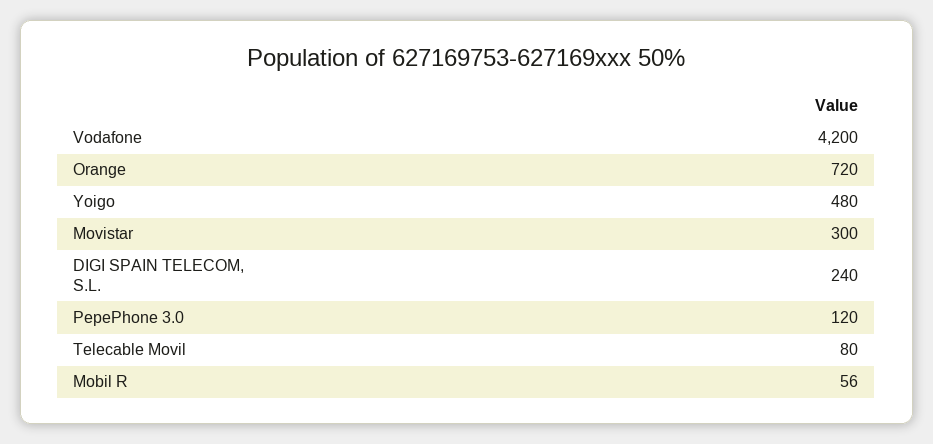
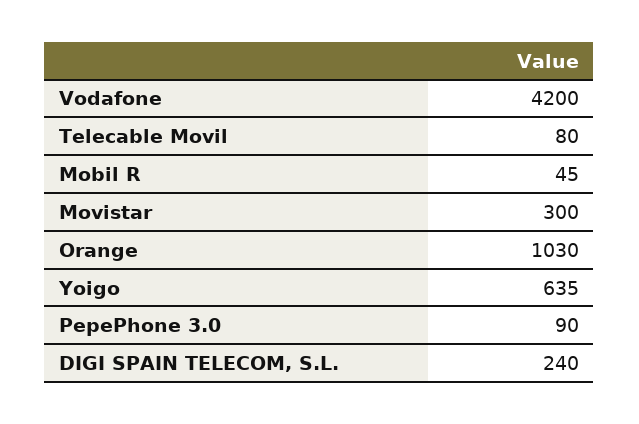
Orange: 720 -> 1030
Yoigo: 480 -> 635
PepePhone 3.0: 120 -> 90
Mobil R: 56 -> 45

